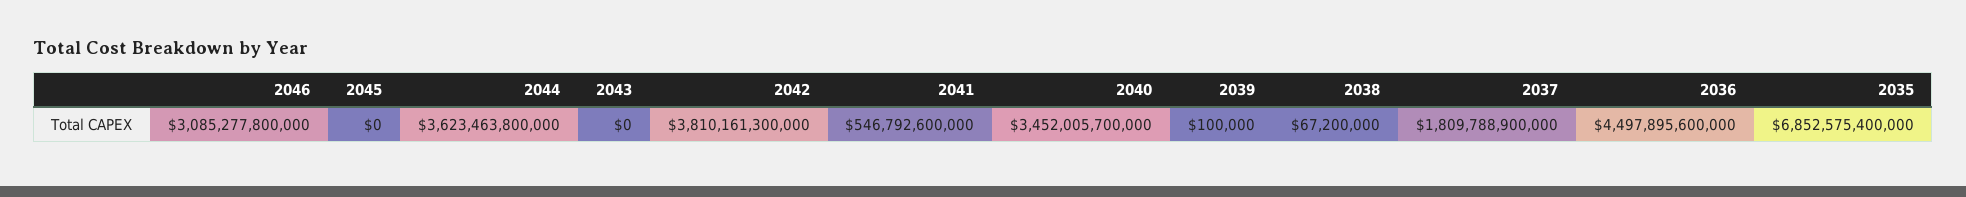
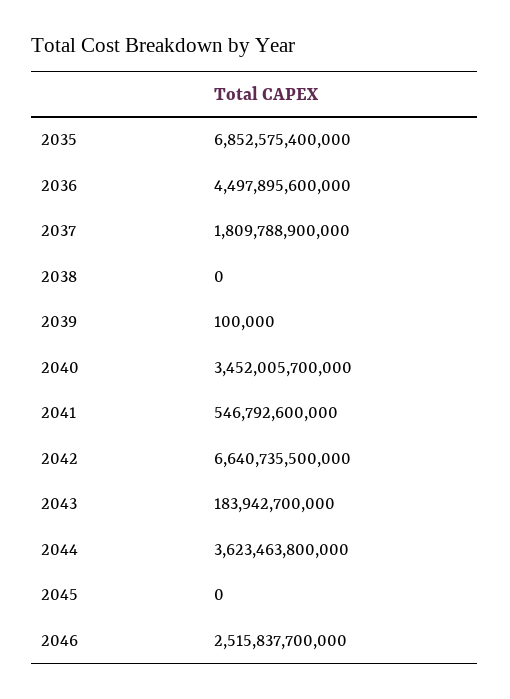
2046: 3085277800000 -> 2515837700000
2043: 0 -> 183942700000
2042: 3810161300000 -> 6640735500000
2038: 67200000 -> 0

